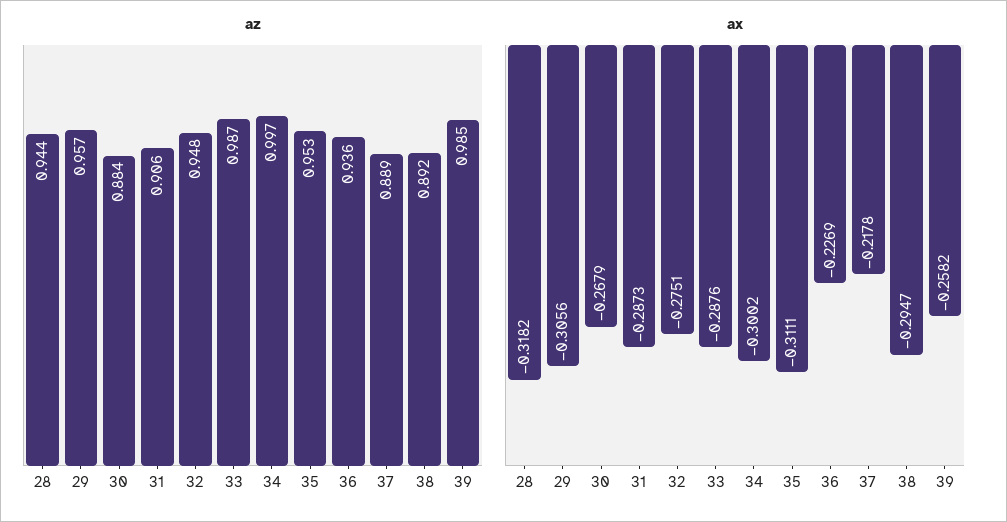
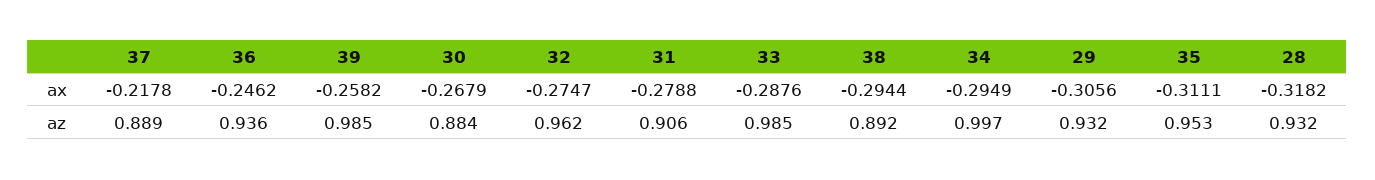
az, 28: 0.944 -> 0.932
az, 29: 0.957 -> 0.932
az, 32: 0.948 -> 0.962
az, 33: 0.987 -> 0.985
ax, 31: -0.2873 -> -0.2788
ax, 32: -0.2751 -> -0.2747
ax, 34: -0.3002 -> -0.2949
ax, 36: -0.2269 -> -0.2462
ax, 38: -0.2947 -> -0.2944

